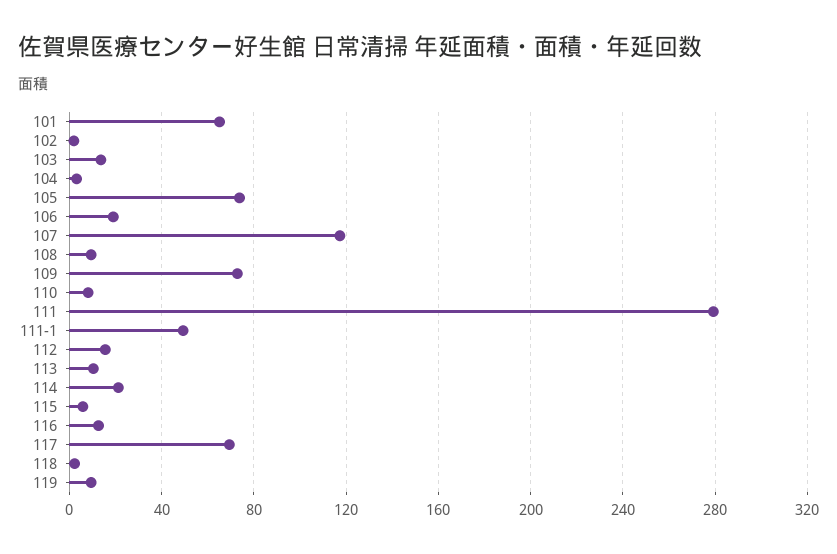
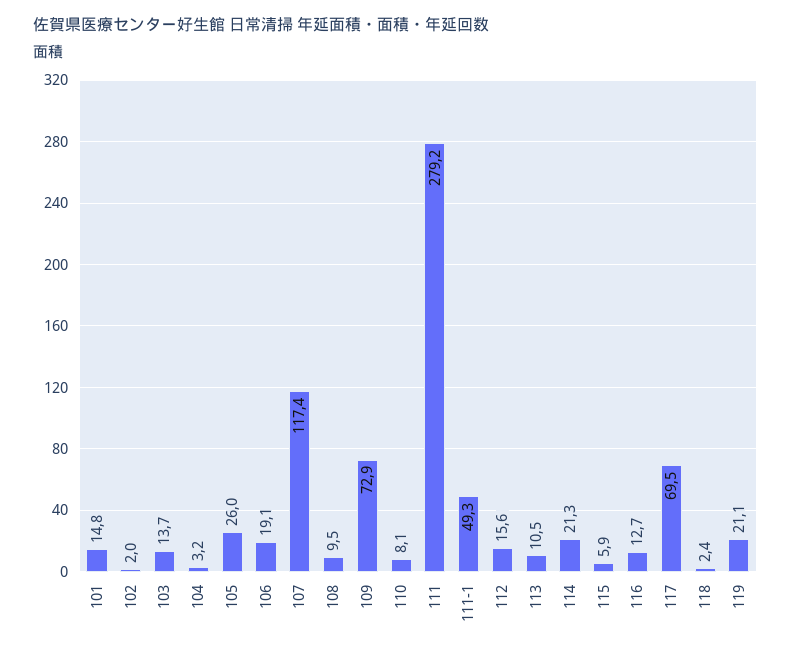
101: 65 -> 14.8
105: 75 -> 26
119: 10 -> 21.1

